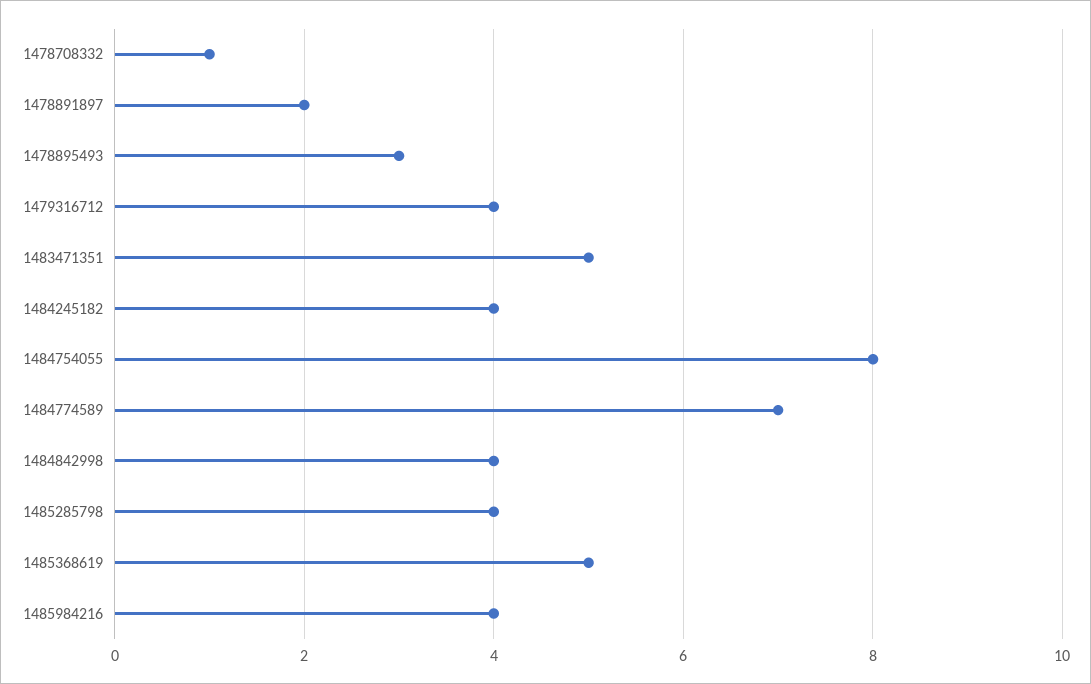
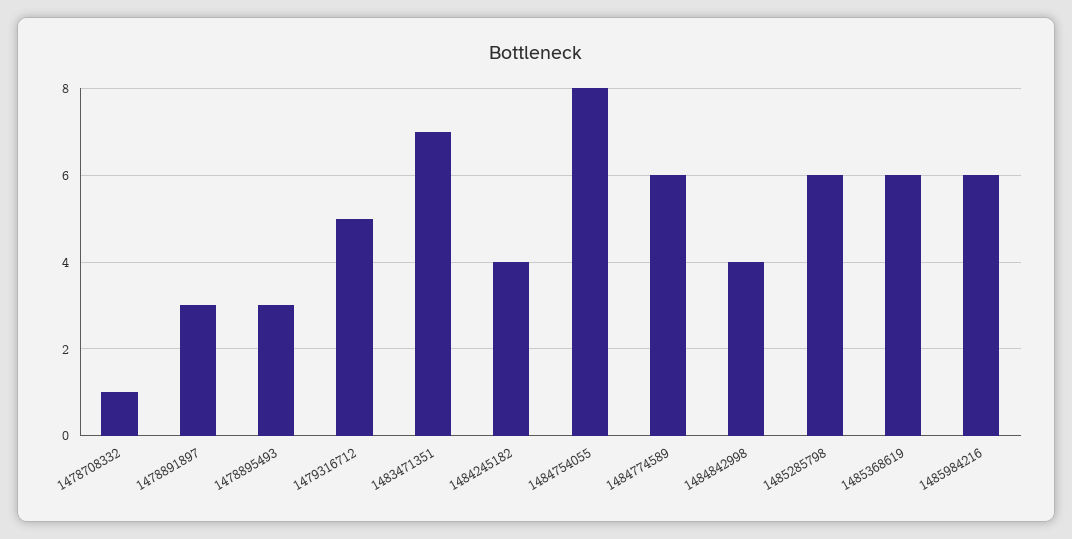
1478891897: 2 -> 3
1479316712: 4 -> 5
1483471351: 5 -> 7
1484774589: 7 -> 6
1485285798: 4 -> 6
1485368619: 5 -> 6
1485984216: 4 -> 6

